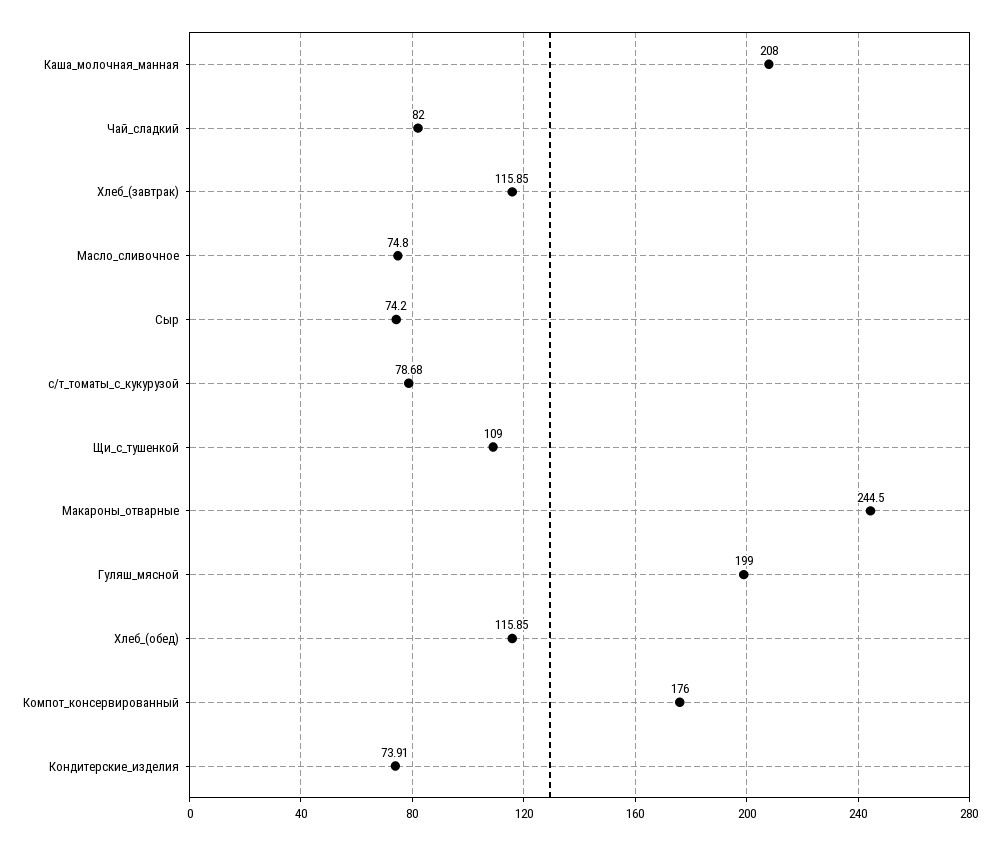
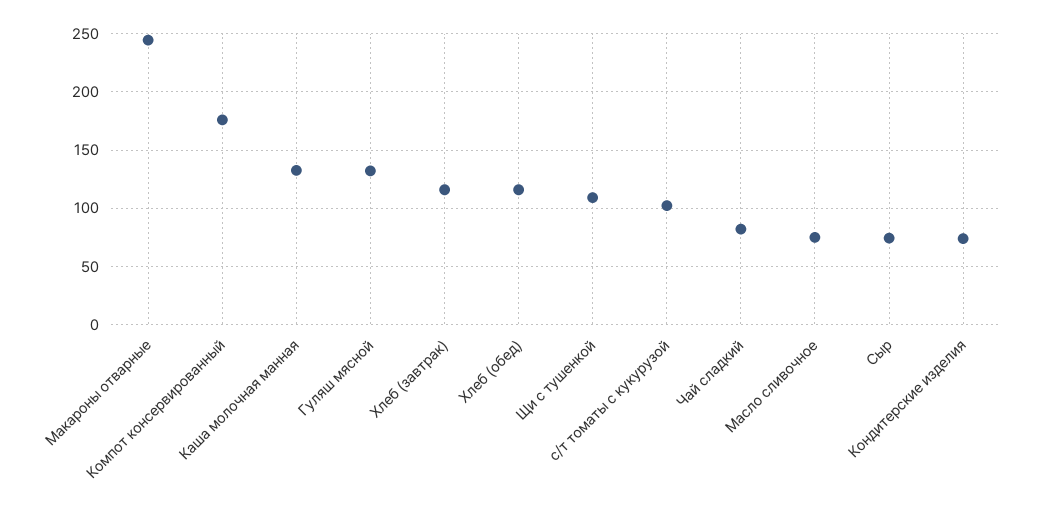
Каша_молочная_манная: 208 -> 130
с/т_томаты_с_кукурузой: 78.68 -> 100
Гуляш_мясной: 199 -> 130

